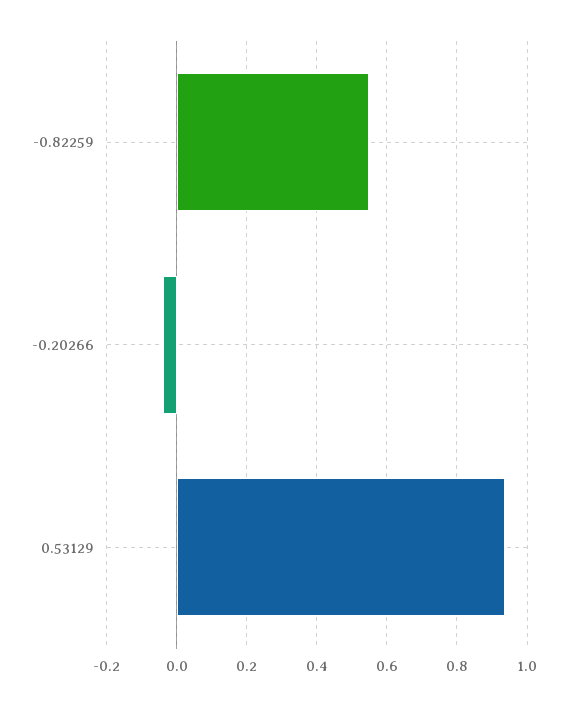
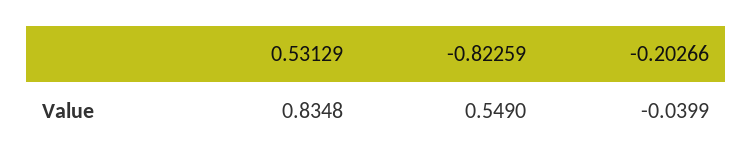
0.53129: 0.94 -> 0.8348

